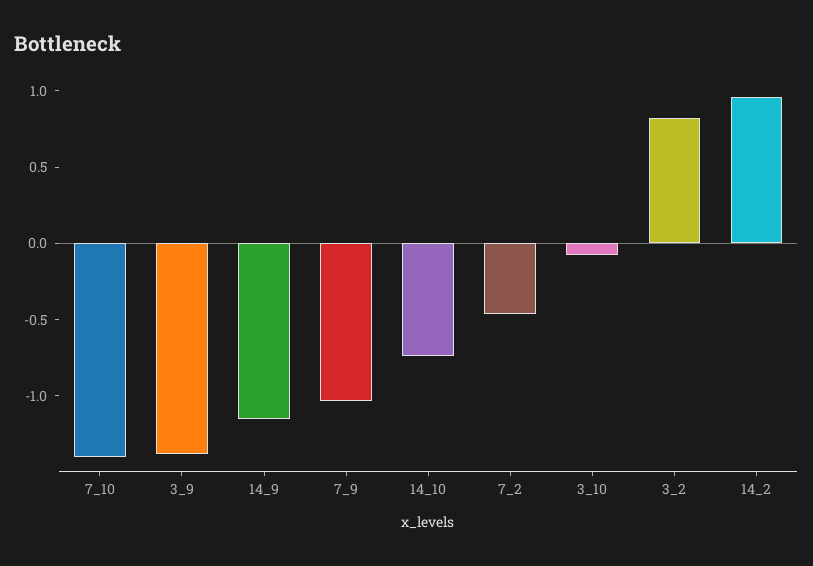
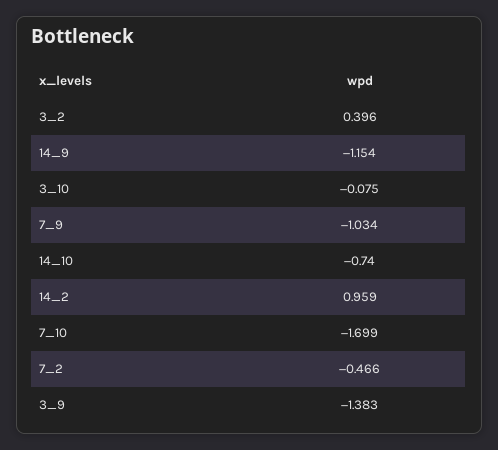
7_10: -1.4 -> -1.699
3_2: 0.8 -> 0.396

